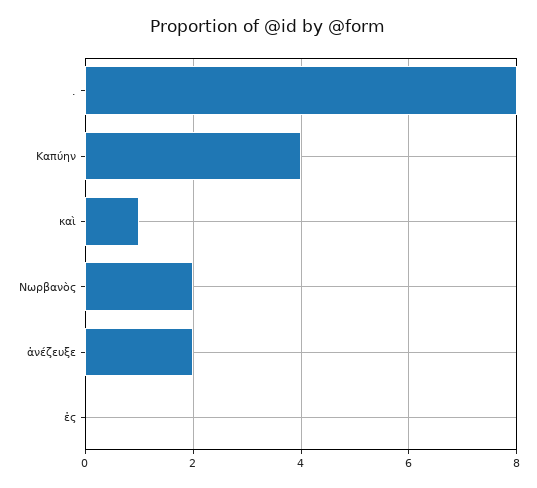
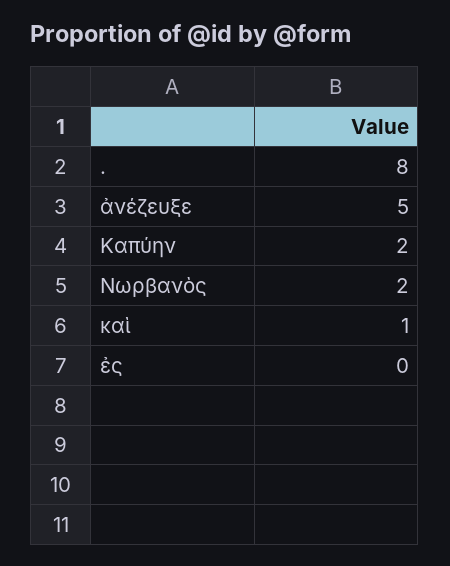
Καπύην: 4 -> 2
ἀνέζευξε: 2 -> 5

